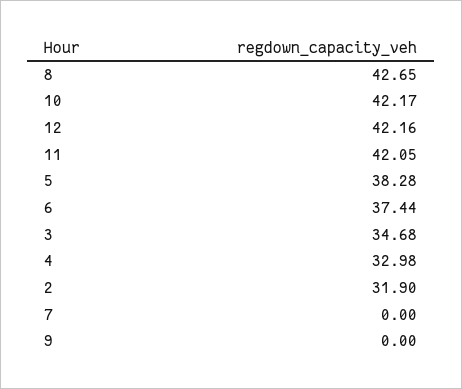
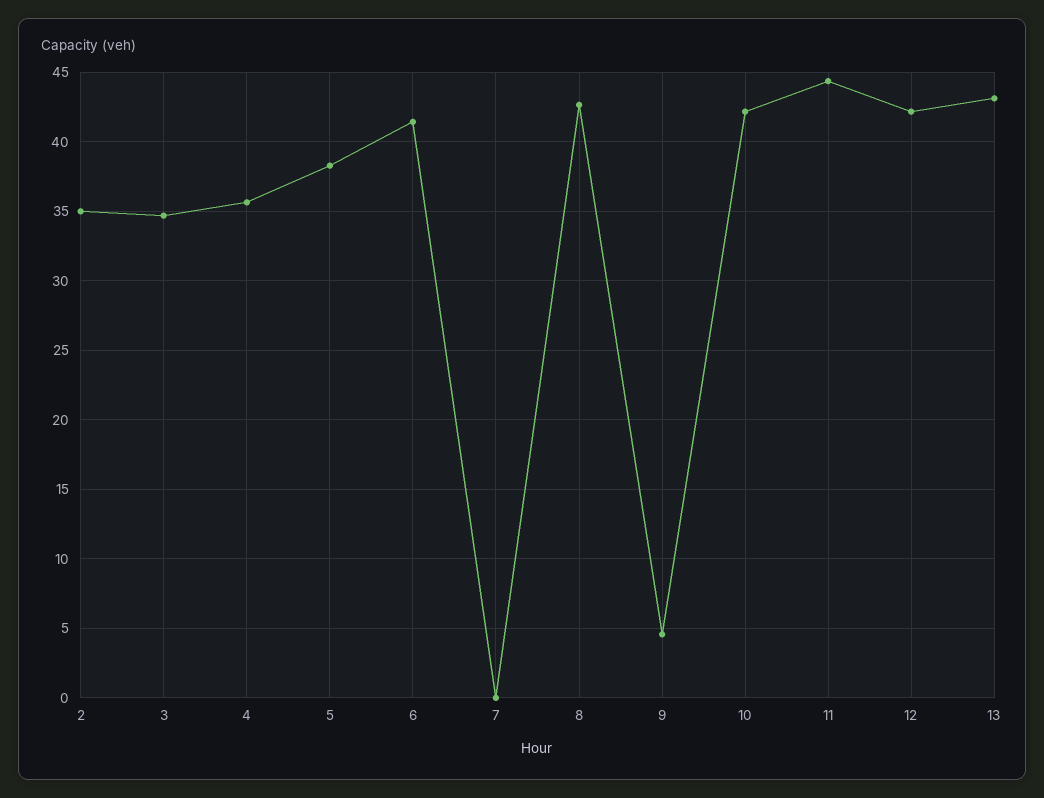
11: 42.05 -> 44.5
6: 37.44 -> 41.5
4: 32.98 -> 35.5
2: 31.9 -> 35
9: 0 -> 4.5
13: none -> 43

